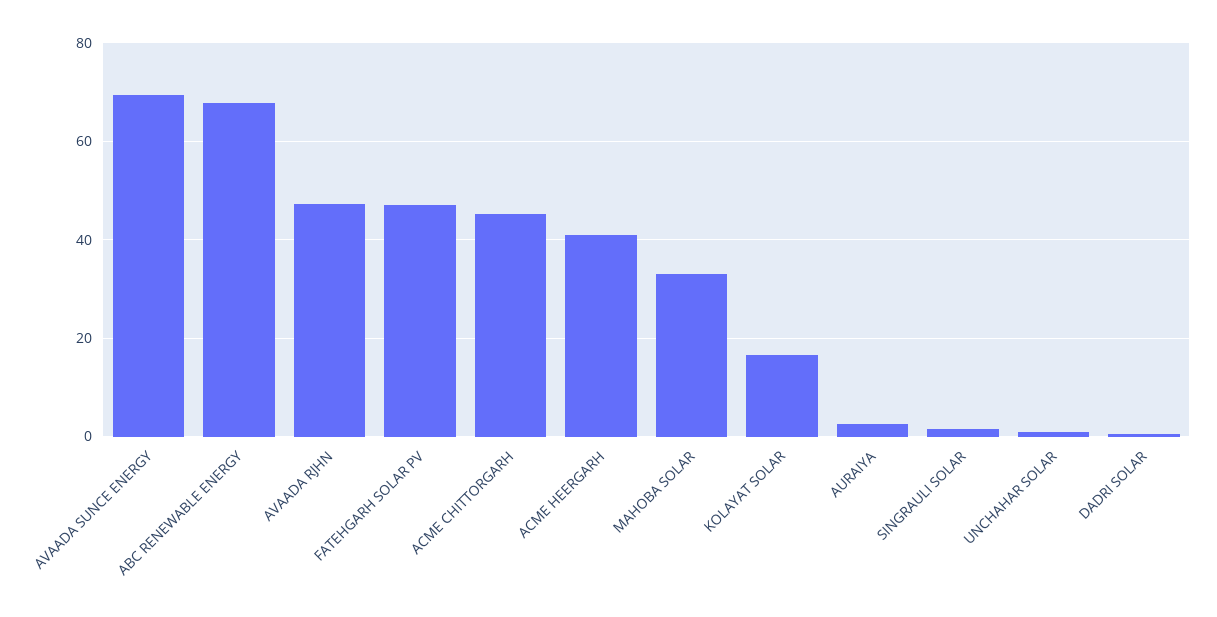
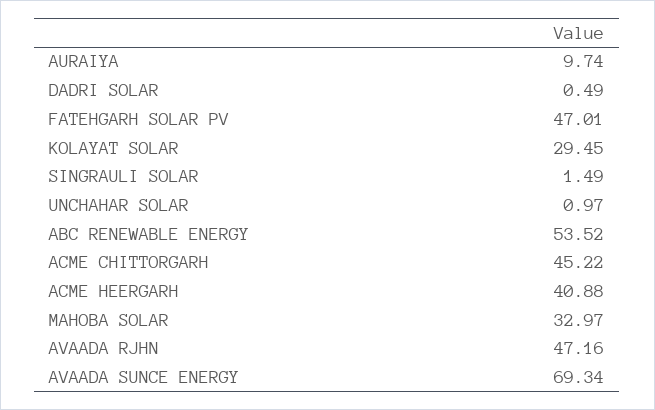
ABC RENEWABLE ENERGY: 68 -> 53.52
KOLAYAT SOLAR: 16 -> 29.45
AURAIYA: 2 -> 9.74

